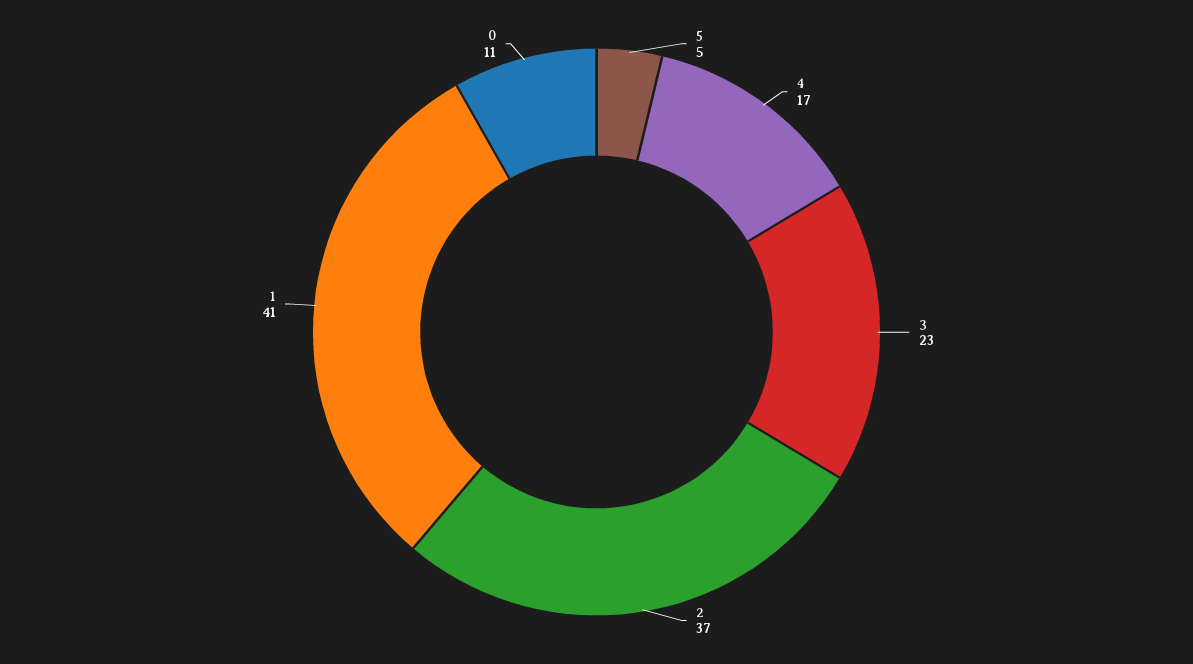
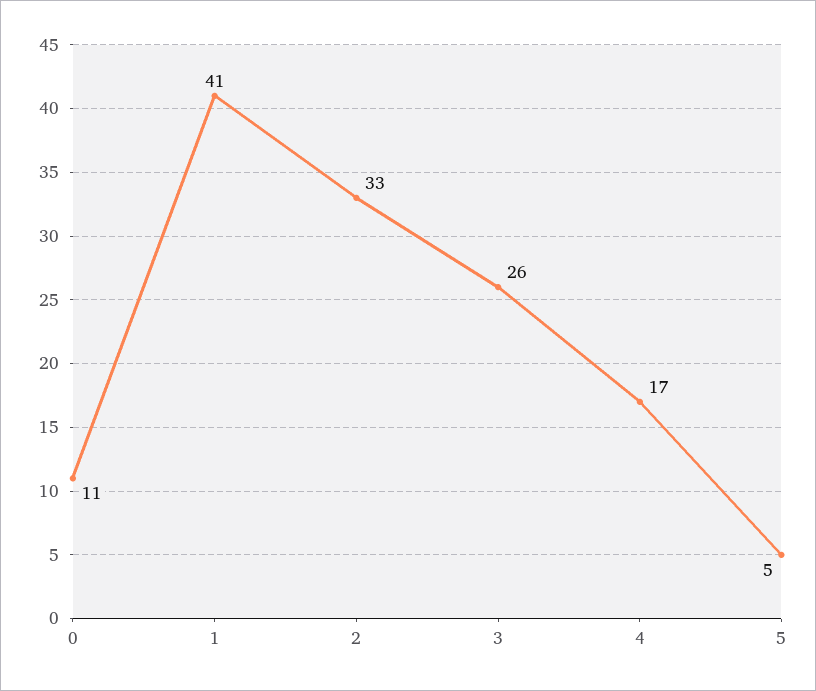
3: 23 -> 26
2: 37 -> 33

